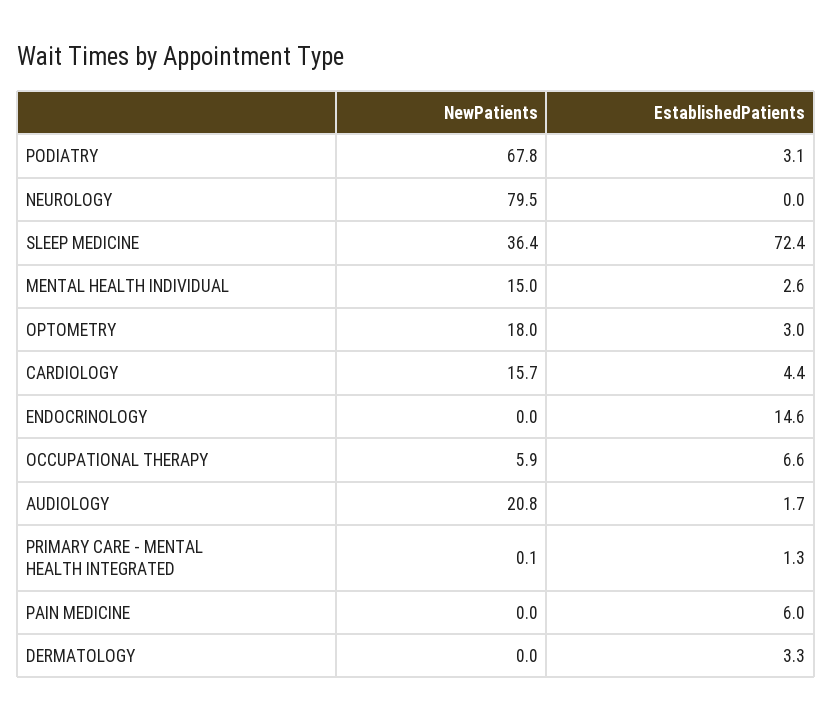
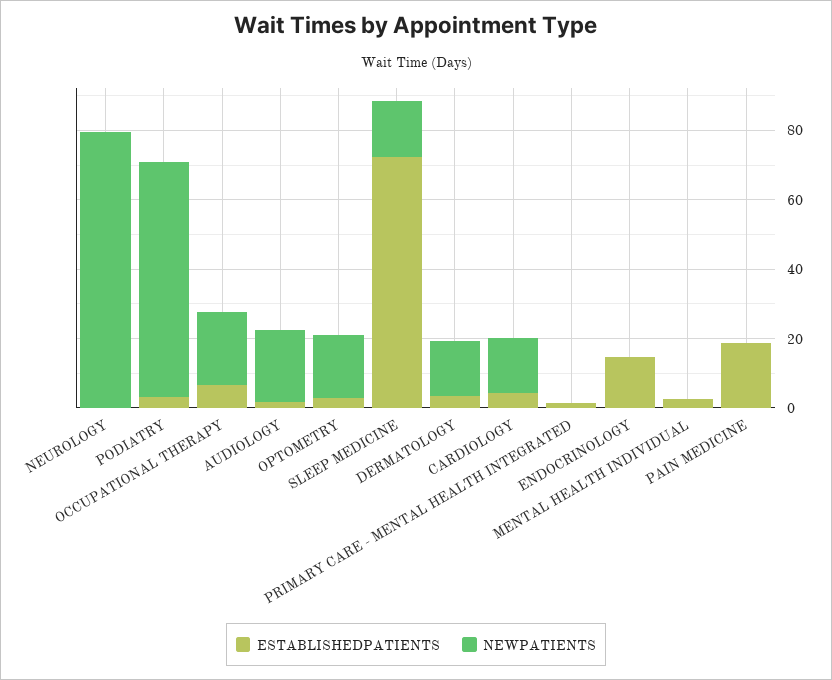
NewPatients, SLEEP MEDICINE: 36.4 -> 15
NewPatients, MENTAL HEALTH INDIVIDUAL: 15 -> 0
NewPatients, OCCUPATIONAL THERAPY: 5.9 -> 20
EstablishedPatients, PAIN MEDICINE: 6 -> 20
NewPatients, DERMATOLOGY: 0 -> 15

